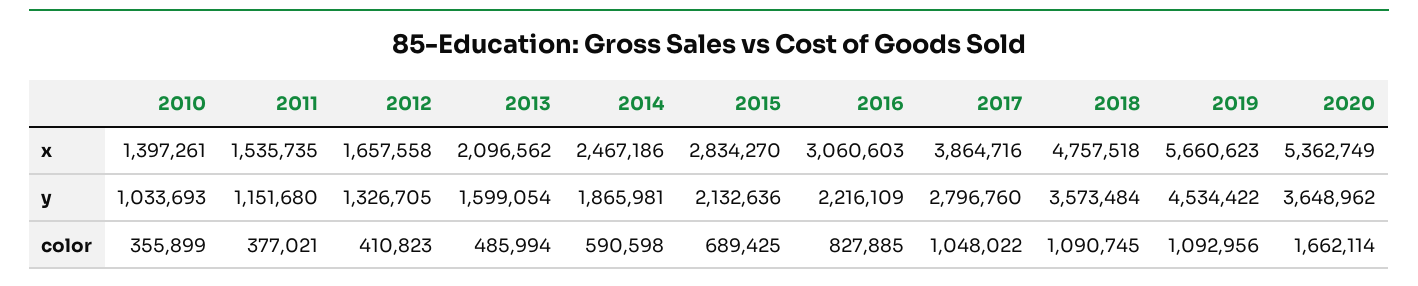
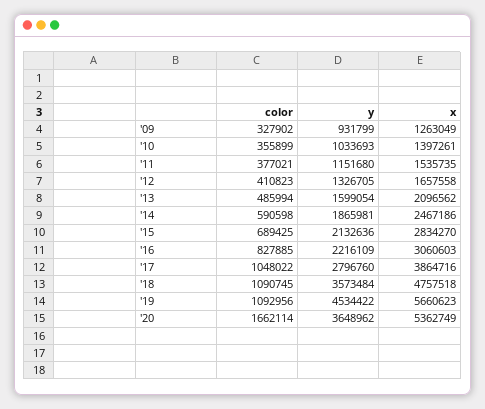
'09, color: none -> 327902
'09, y: none -> 931799
'09, x: none -> 1263049

